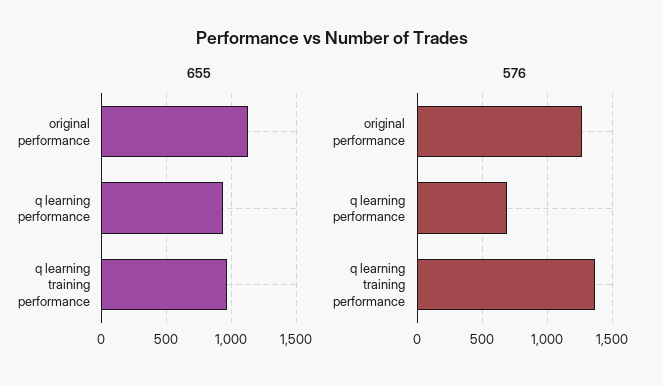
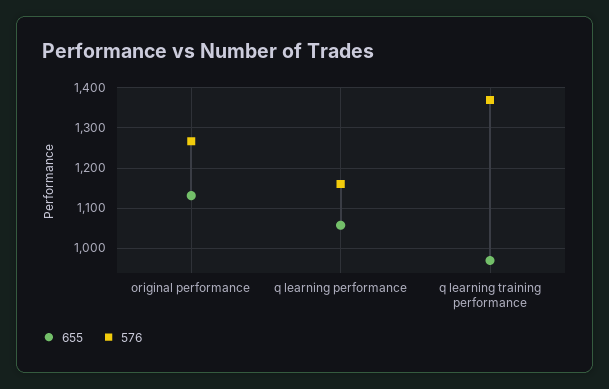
655, q learning performance: 950 -> 1060
576, q learning performance: 700 -> 1160

